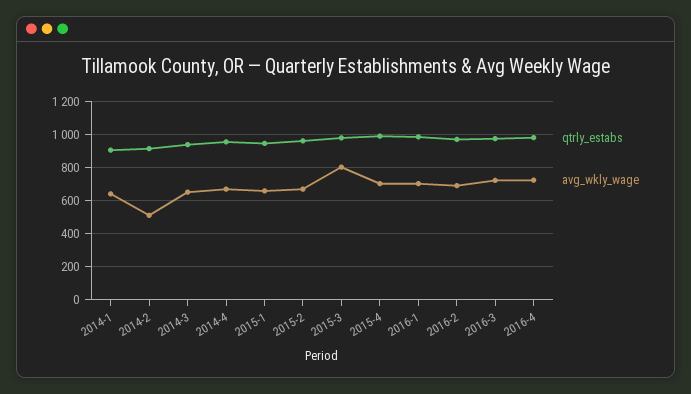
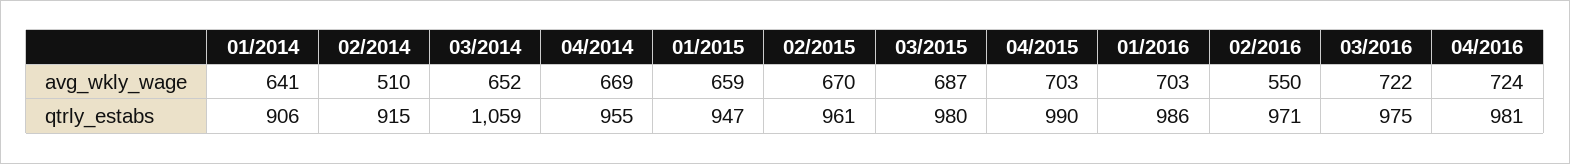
qtrly_estabs, 2014-3: 950 -> 1059
avg_wkly_wage, 2015-3: 800 -> 687
avg_wkly_wage, 2016-2: 700 -> 550

